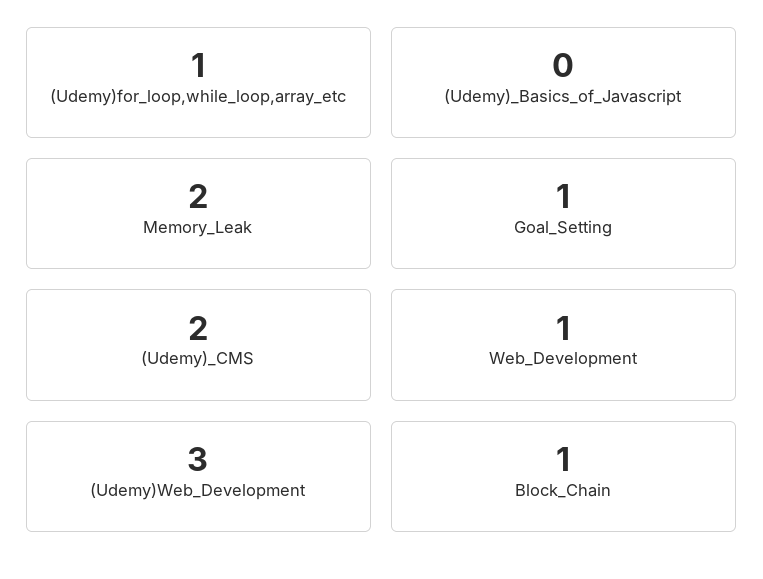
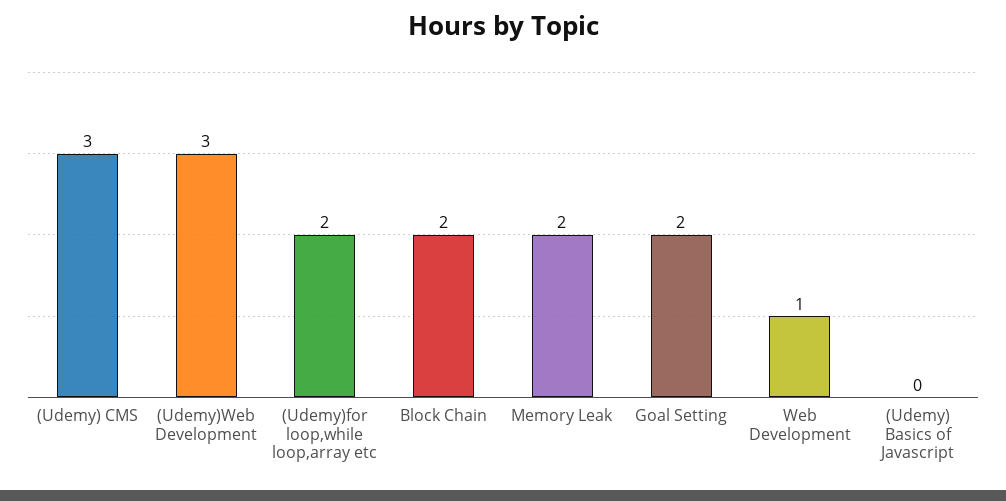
(Udemy)for_loop,while_loop,array_etc: 1 -> 2
Goal_Setting: 1 -> 2
(Udemy)_CMS: 2 -> 3
Block_Chain: 1 -> 2

